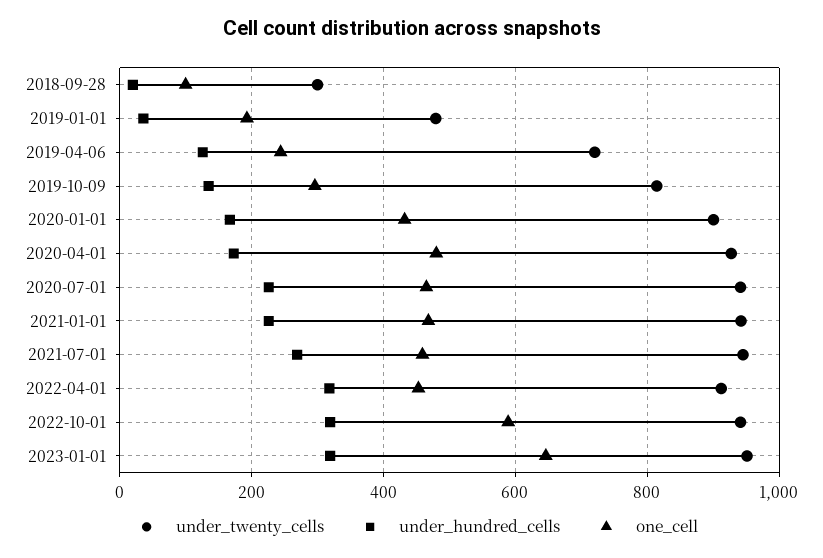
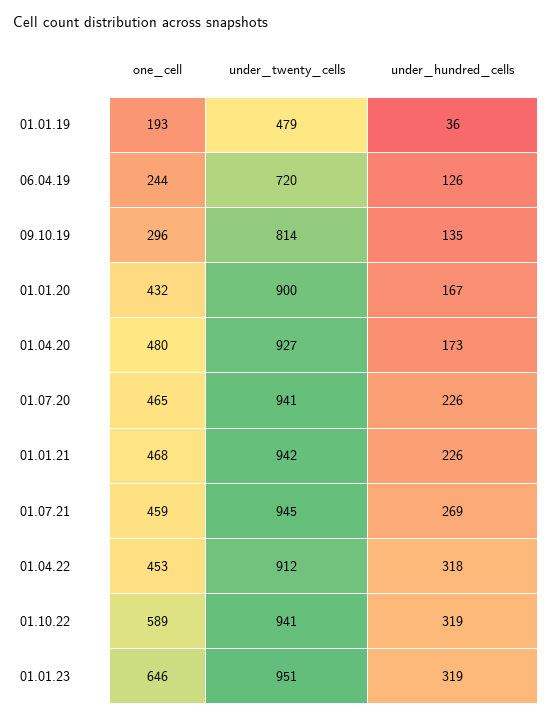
under_twenty_cells, 2018-09-28: 300 -> none
under_hundred_cells, 2018-09-28: 20 -> none
one_cell, 2018-09-28: 100 -> none

